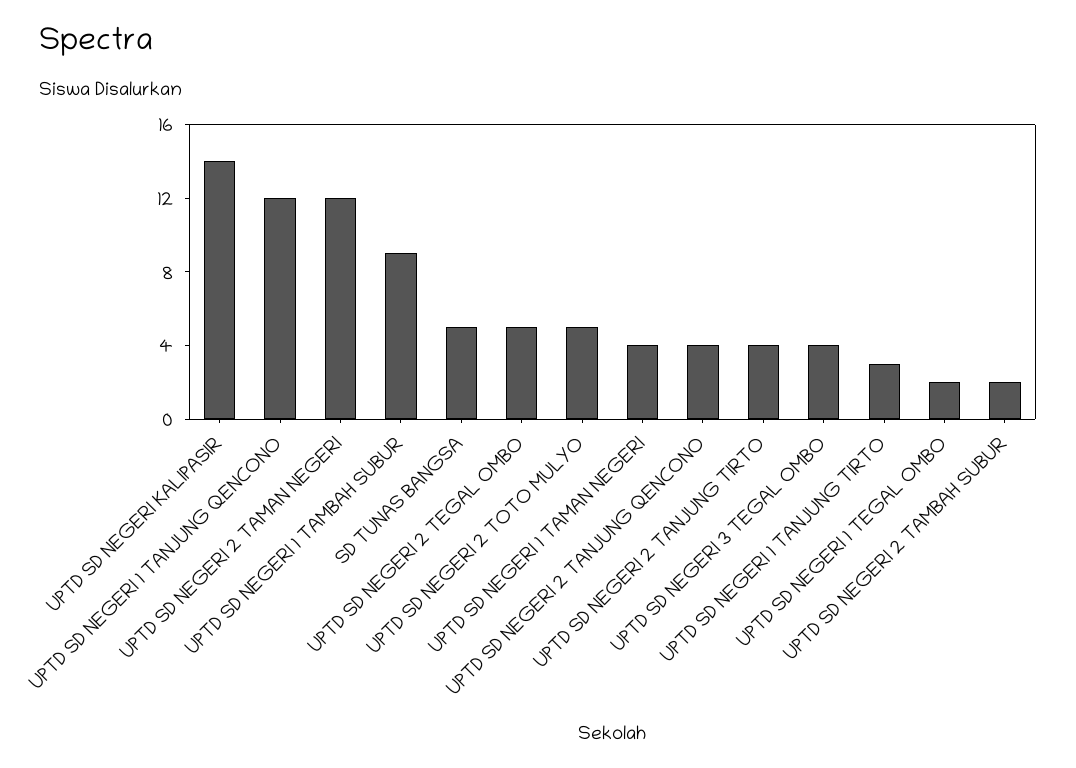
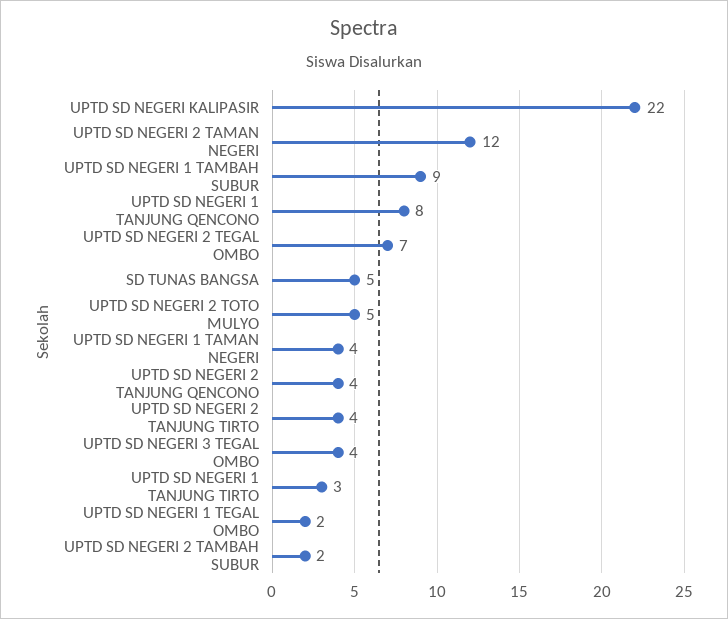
UPTD SD NEGERI KALIPASIR: 14 -> 22
UPTD SD NEGERI 1 TANJUNG QENCONO: 12 -> 8
UPTD SD NEGERI 2 TEGAL OMBO: 5 -> 7

